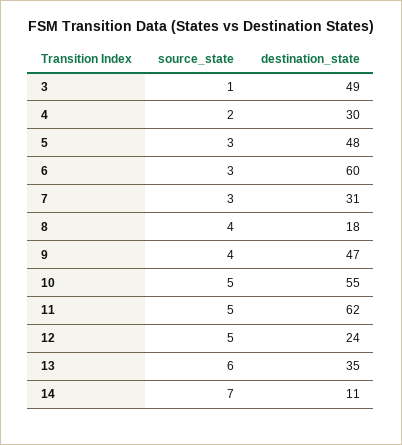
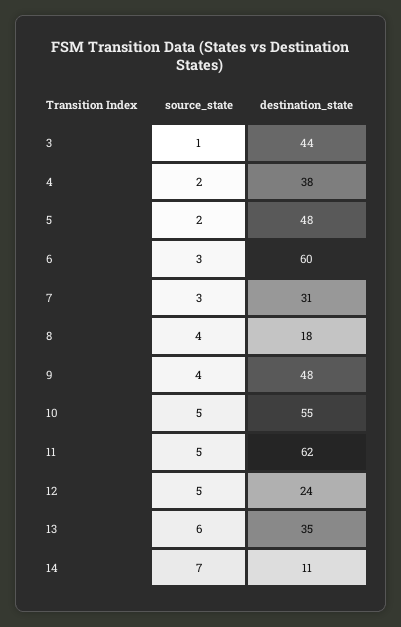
destination_state, 3: 49 -> 44
destination_state, 4: 30 -> 38
source_state, 5: 3 -> 2
destination_state, 9: 47 -> 48

